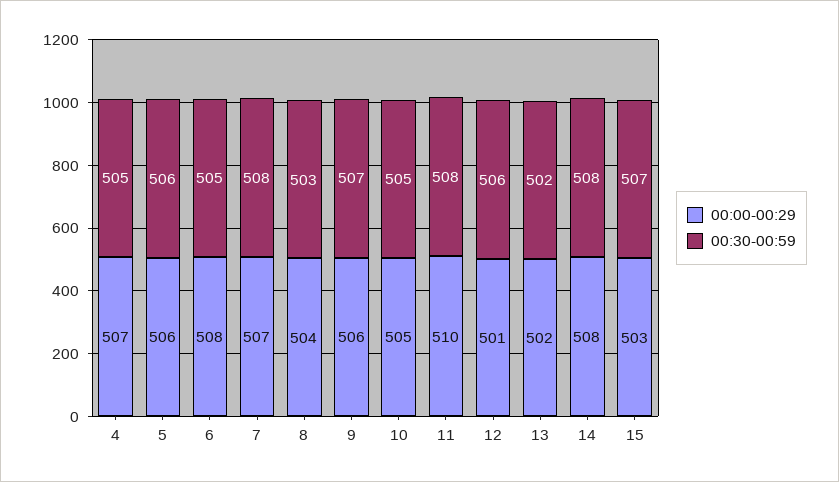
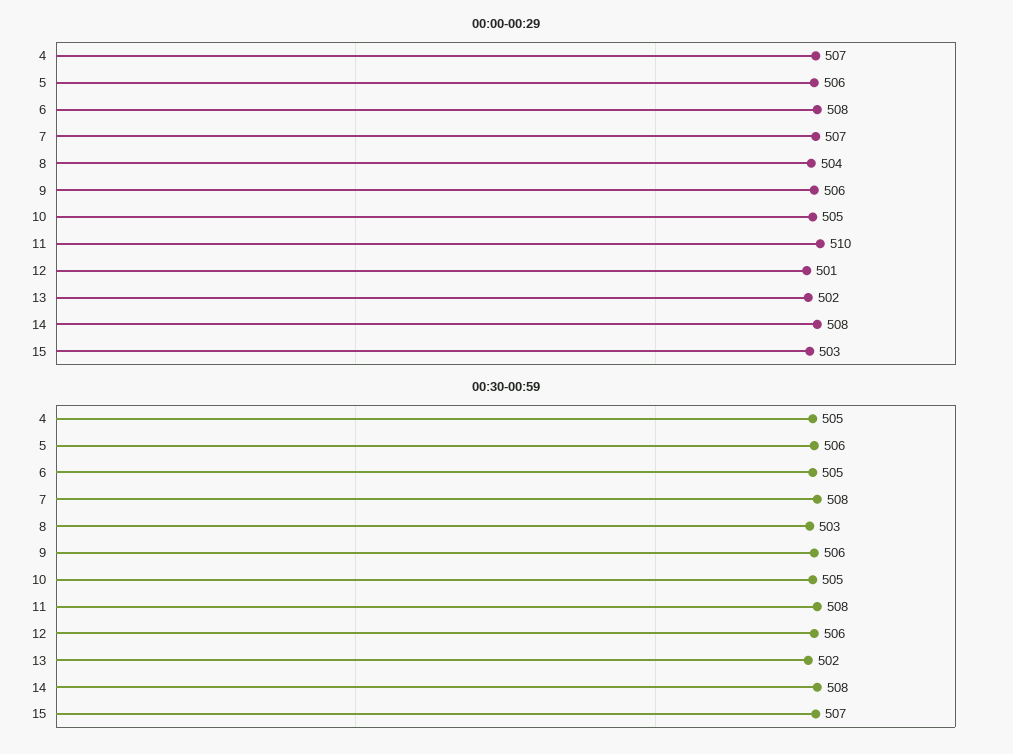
00:30-00:59, 9: 507 -> 506

